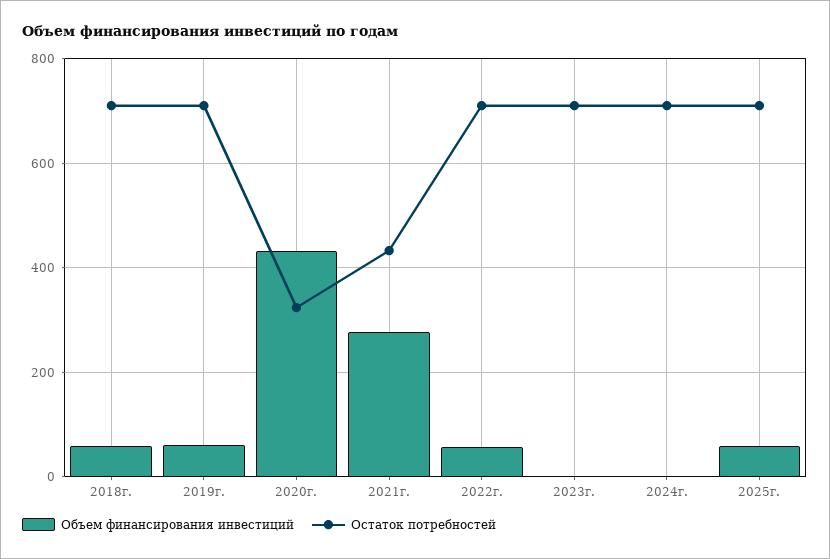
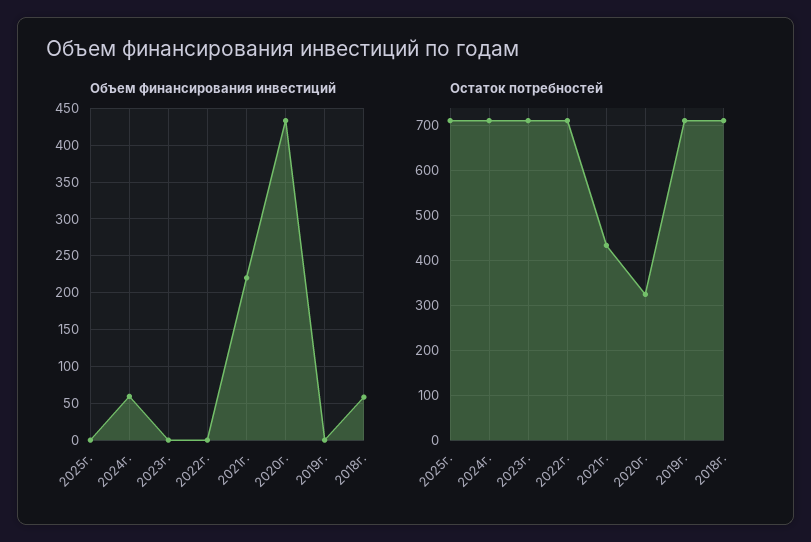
Объем финансирования инвестиций, 2019г.: 60 -> 0
Объем финансирования инвестиций, 2021г.: 280 -> 220
Объем финансирования инвестиций, 2022г.: 60 -> 0
Объем финансирования инвестиций, 2024г.: 0 -> 60
Объем финансирования инвестиций, 2025г.: 60 -> 0

